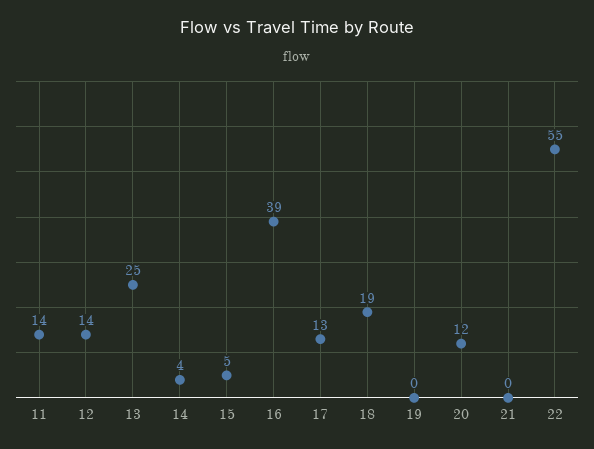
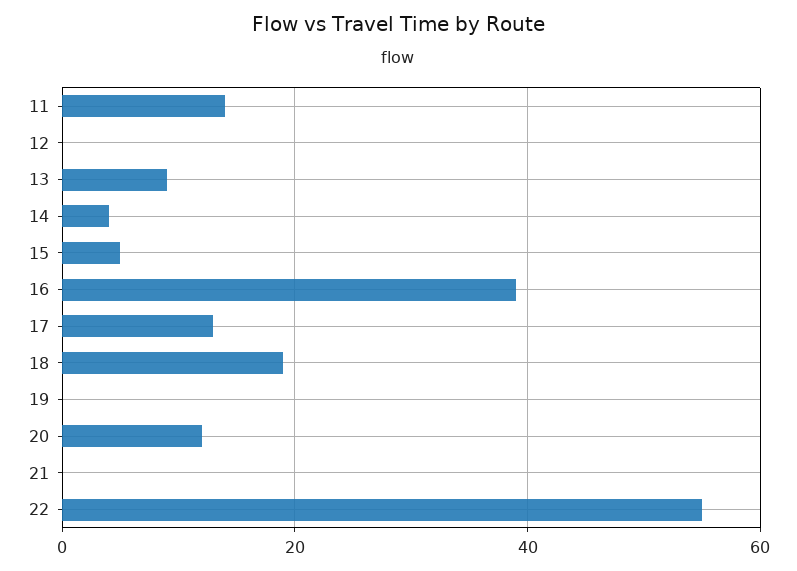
12: 14 -> 0
13: 25 -> 10

